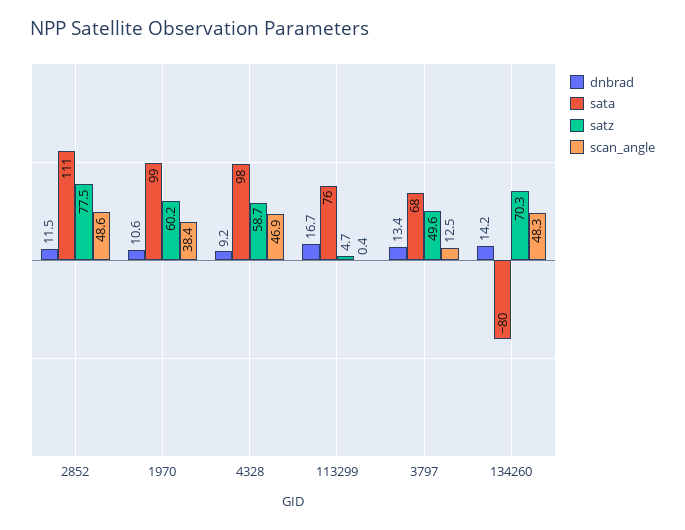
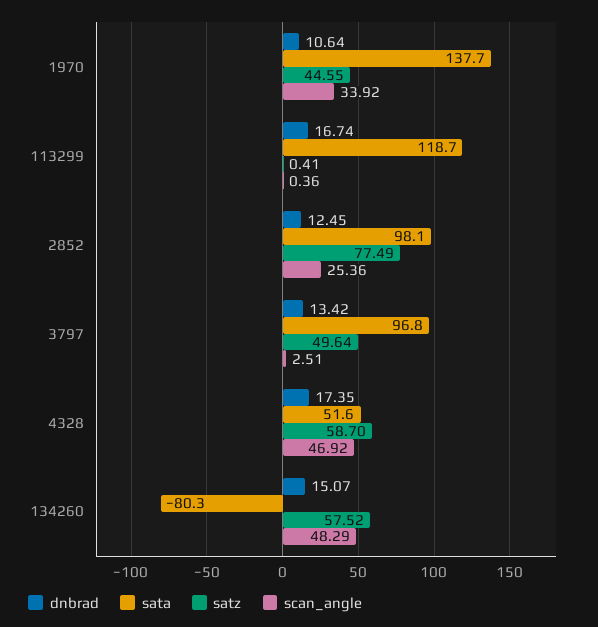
dnbrad, 2852: 11.5 -> 12.45
sata, 2852: 111 -> 98.1
scan_angle, 2852: 48.6 -> 25.36
sata, 1970: 99 -> 137.7
satz, 1970: 60.2 -> 44.55
scan_angle, 1970: 38.4 -> 33.92
dnbrad, 4328: 9.2 -> 17.35
sata, 4328: 98 -> 51.6
sata, 113299: 76 -> 118.7
satz, 113299: 4.7 -> 0.41
sata, 3797: 68 -> 96.8
scan_angle, 3797: 12.5 -> 2.51
dnbrad, 134260: 14.2 -> 15.07
satz, 134260: 70.3 -> 57.52

